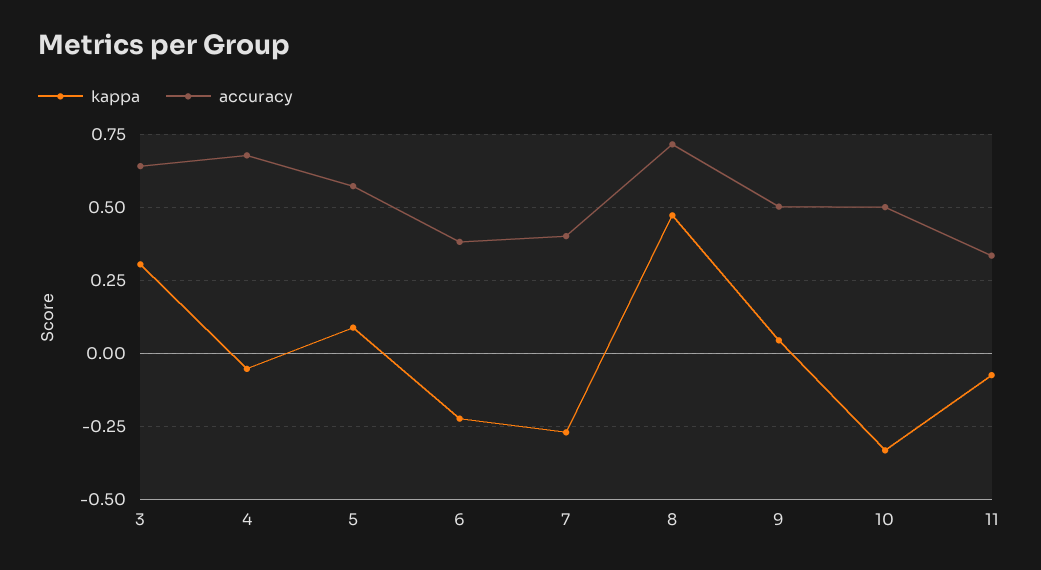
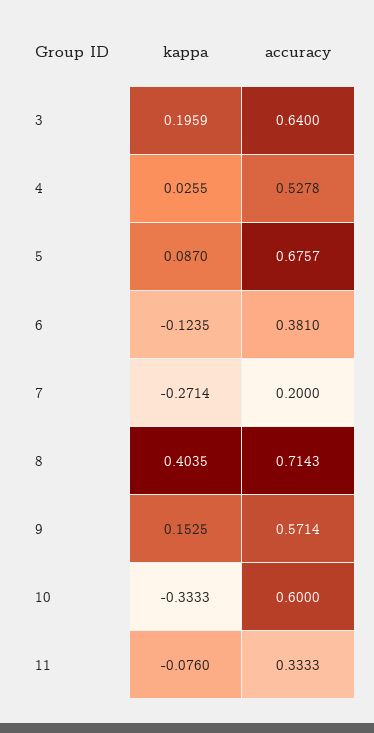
kappa, 3: 0.3 -> 0.1959
kappa, 4: -0.05 -> 0.0255
accuracy, 4: 0.675 -> 0.5278
accuracy, 5: 0.575 -> 0.6757
kappa, 6: -0.225 -> -0.1235
accuracy, 7: 0.4 -> 0.2
kappa, 8: 0.475 -> 0.4035
kappa, 9: 0.05 -> 0.1525
accuracy, 9: 0.5 -> 0.5714
accuracy, 10: 0.5 -> 0.6

